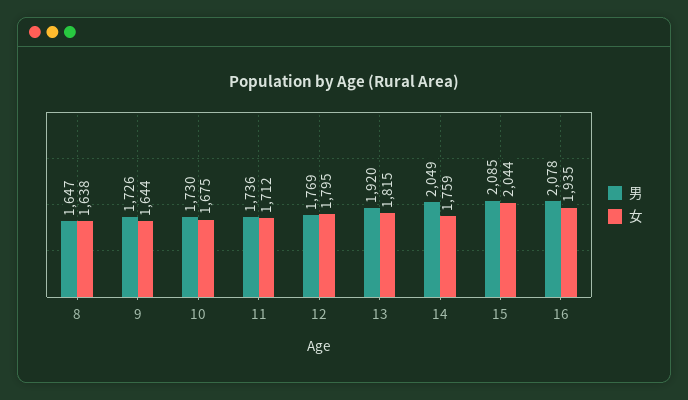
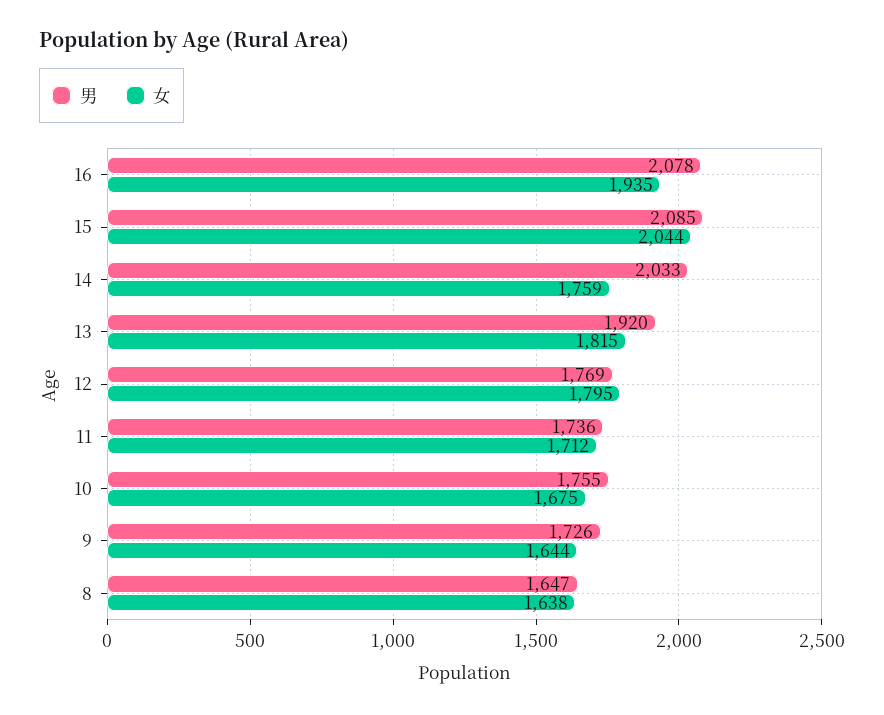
男, 10: 1730 -> 1755
男, 14: 2049 -> 2033

